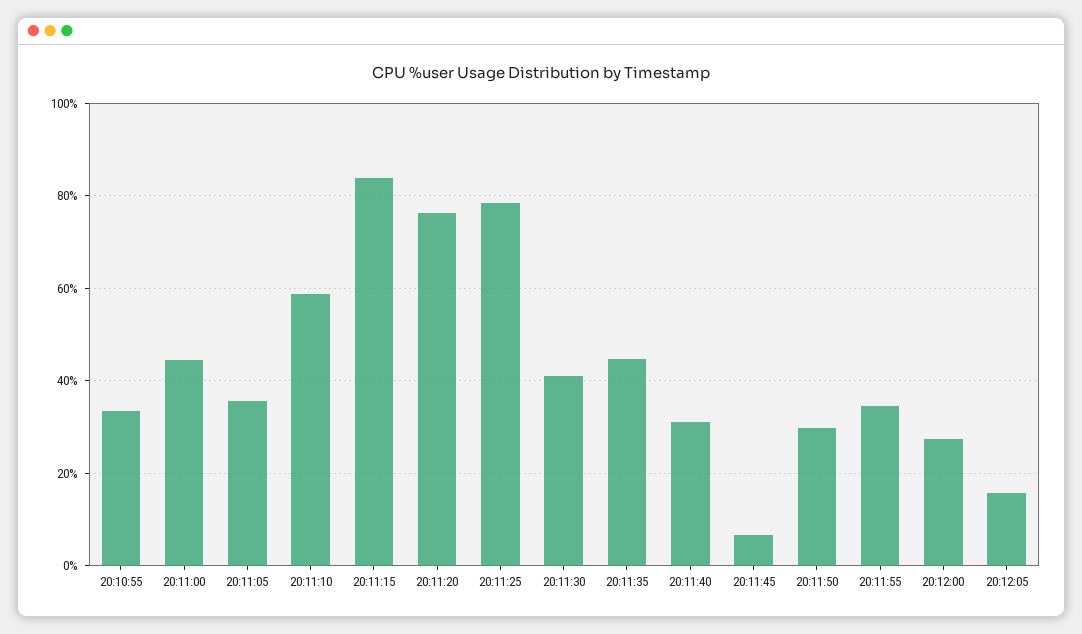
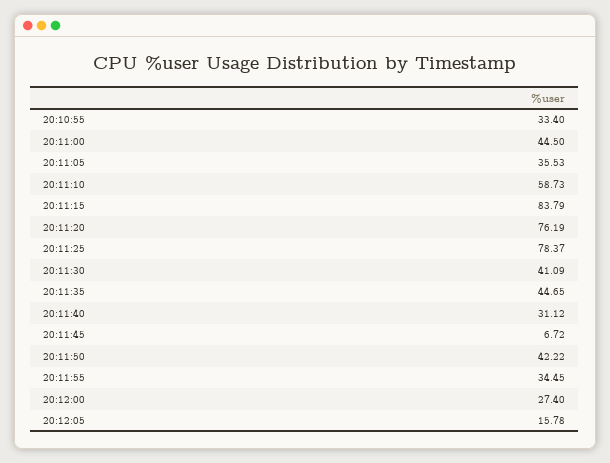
20:11:50: 30 -> 42.22

